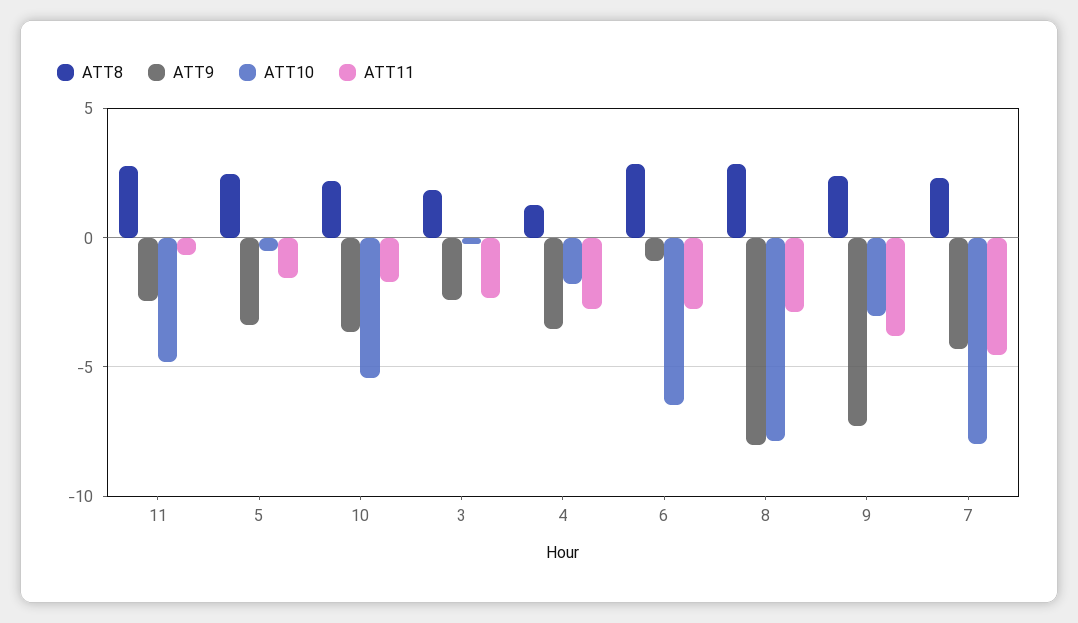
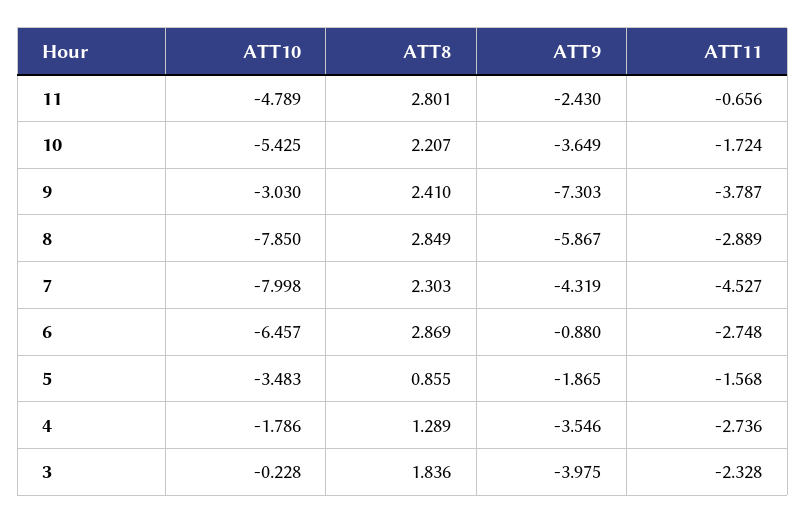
ATT8, 5: 2.5 -> 0.855
ATT9, 5: -3.5 -> -1.865
ATT10, 5: -0.5 -> -3.483
ATT9, 3: -2.5 -> -3.975
ATT9, 8: -8 -> -5.867

